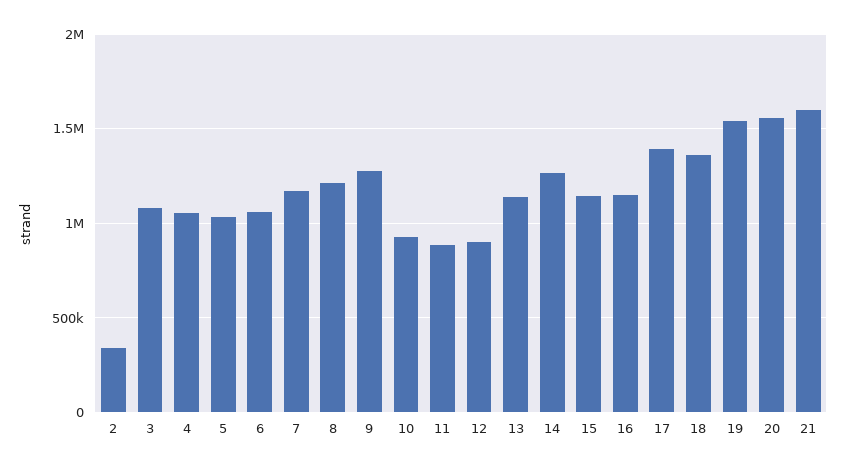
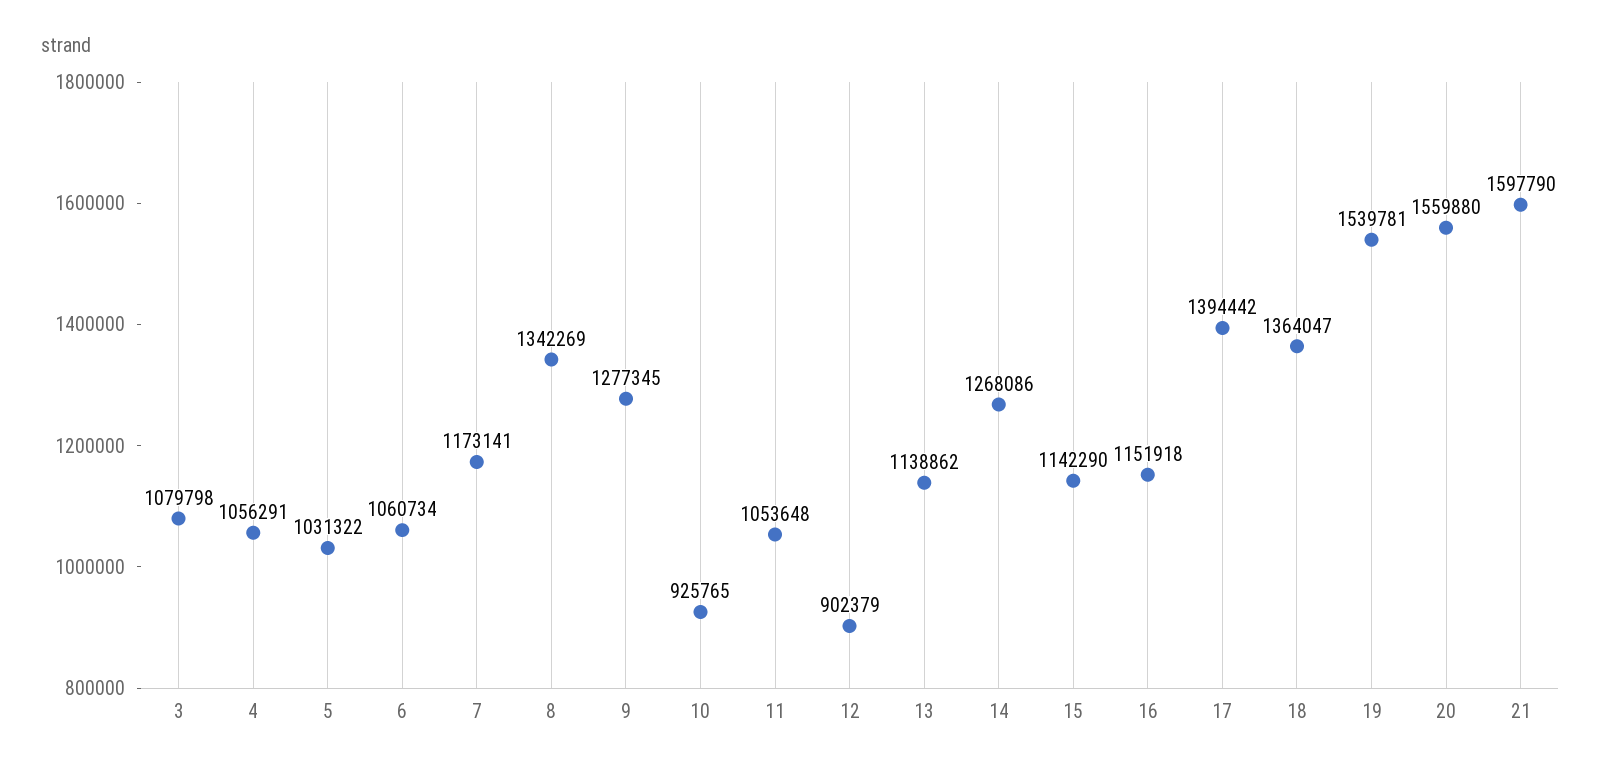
2: 350000 -> none
8: 1200000 -> 1342269
11: 900000 -> 1053648

